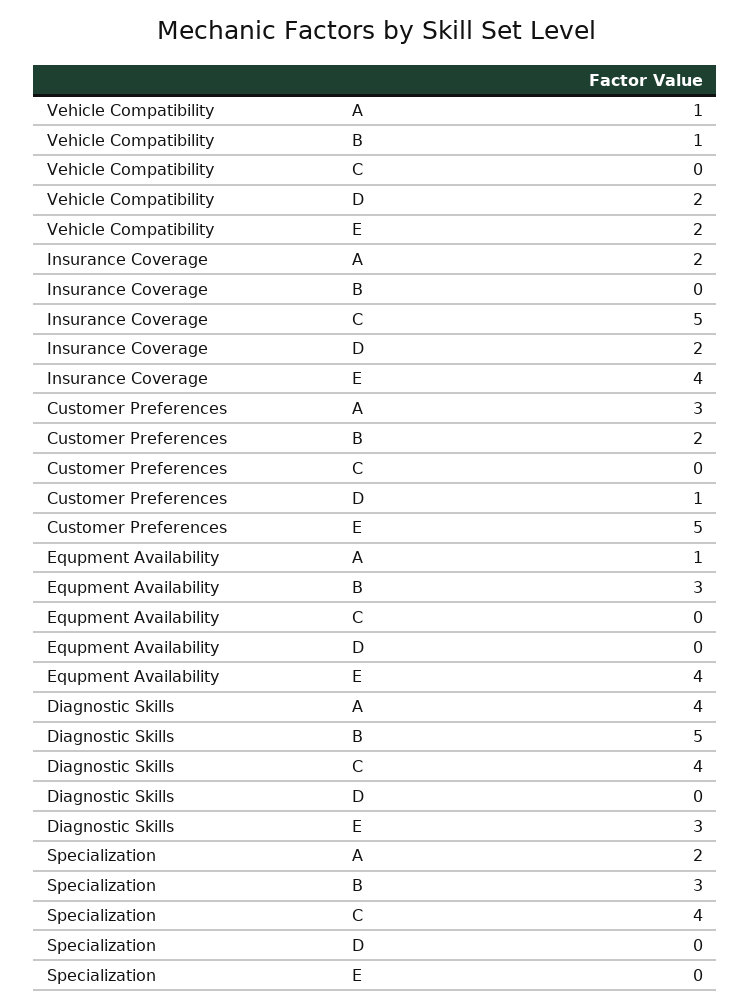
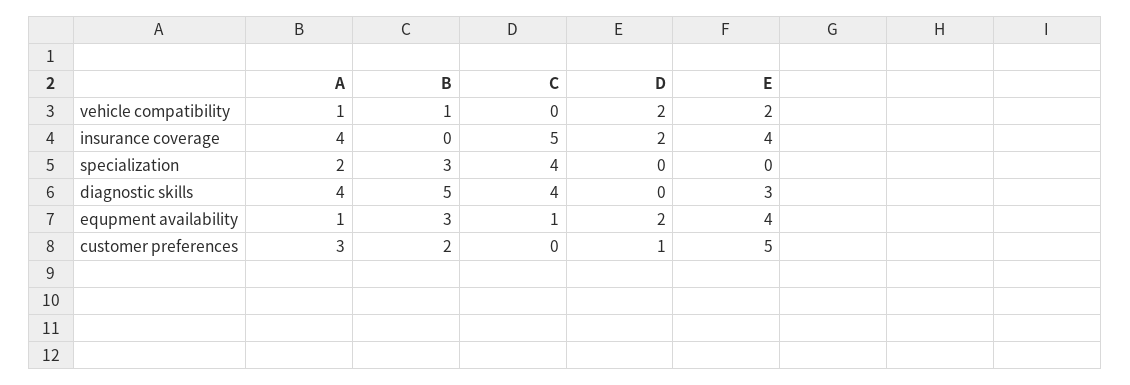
Insurance Coverage, A: 2 -> 4
Equpment Availability, C: 0 -> 1
Equpment Availability, D: 0 -> 2

